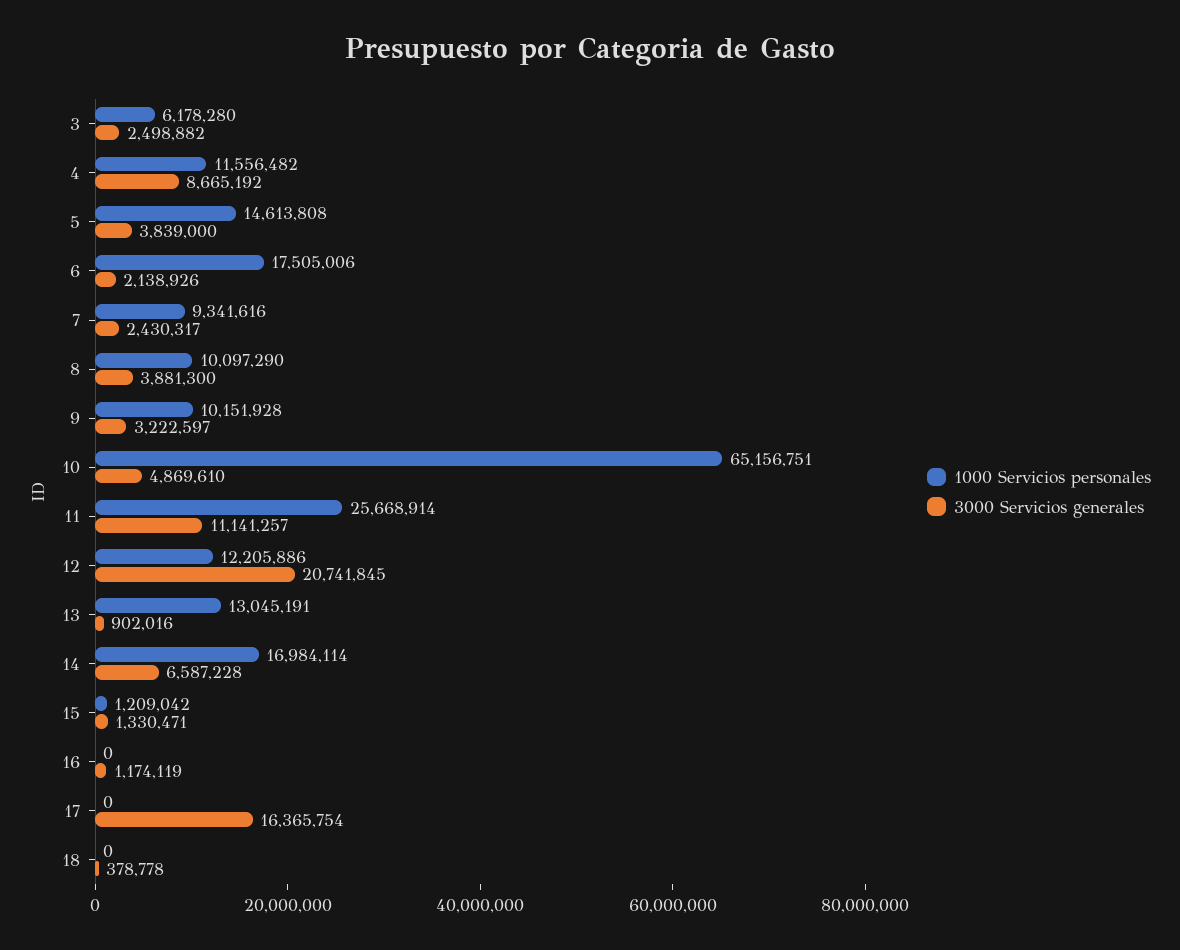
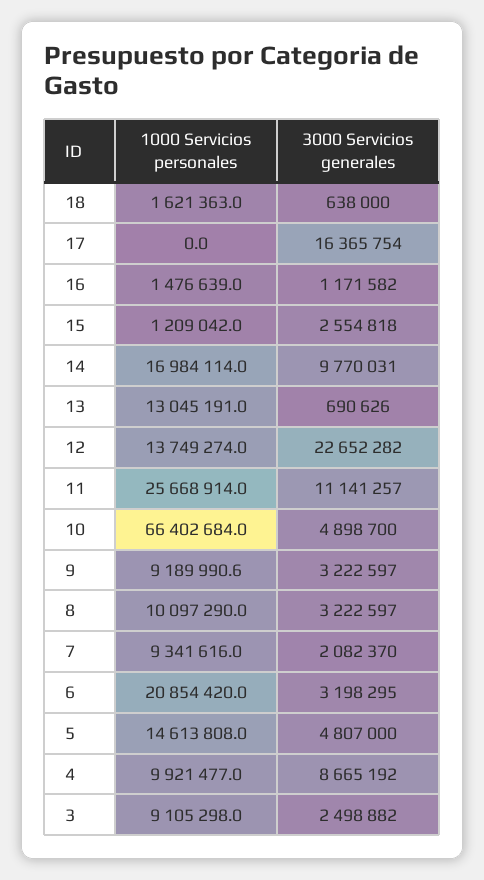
1000 Servicios personales, 3: 6178280 -> 9105298
1000 Servicios personales, 4: 11556482 -> 9921477
3000 Servicios generales, 5: 3839000 -> 4807000
1000 Servicios personales, 6: 17505006 -> 20854420
3000 Servicios generales, 6: 2138926 -> 3198295
3000 Servicios generales, 7: 2430317 -> 2082370
3000 Servicios generales, 8: 3881300 -> 3222597
1000 Servicios personales, 9: 10151928 -> 9189990.6
1000 Servicios personales, 10: 65156751 -> 66402684
3000 Servicios generales, 10: 4869610 -> 4898700
1000 Servicios personales, 12: 12205886 -> 13749274
3000 Servicios generales, 12: 20741845 -> 22652282
3000 Servicios generales, 13: 902016 -> 690626
3000 Servicios generales, 14: 6587228 -> 9770031
3000 Servicios generales, 15: 1330471 -> 2554818
1000 Servicios personales, 16: 0 -> 1476639
3000 Servicios generales, 16: 1174119 -> 1171582
1000 Servicios personales, 18: 0 -> 1621363
3000 Servicios generales, 18: 378778 -> 638000

